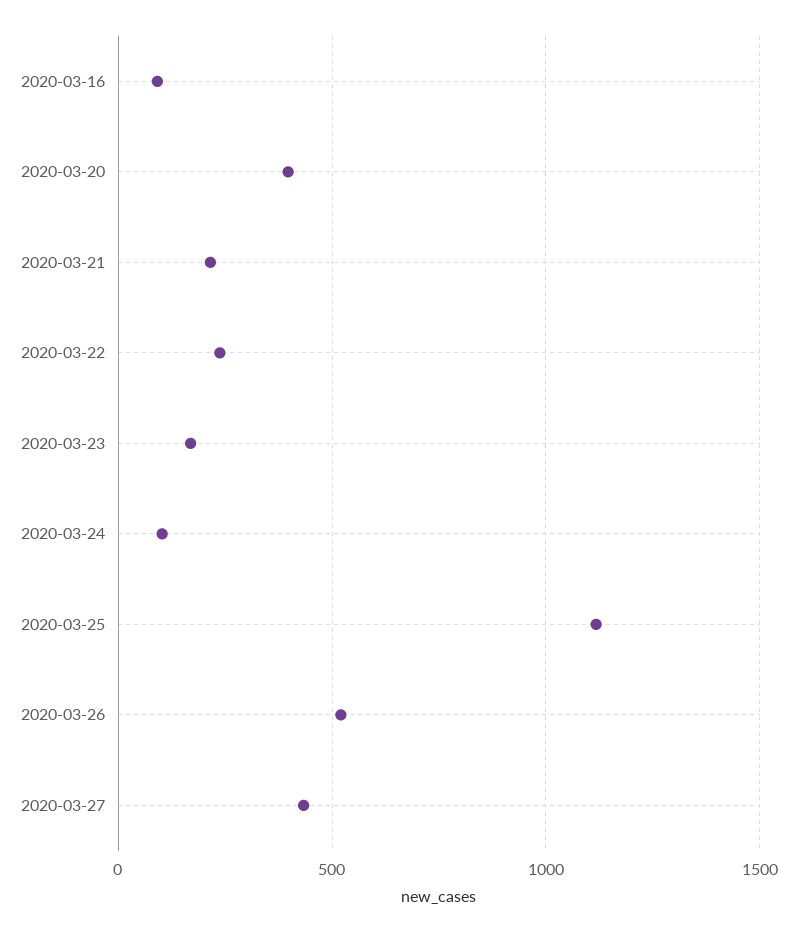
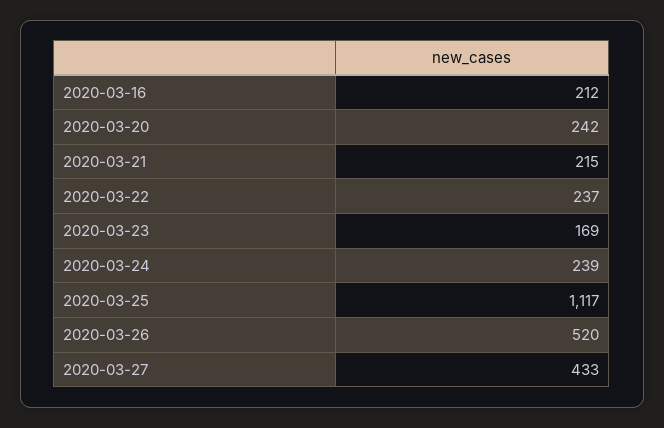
2020-03-16: 100 -> 212
2020-03-20: 400 -> 242
2020-03-24: 100 -> 239

